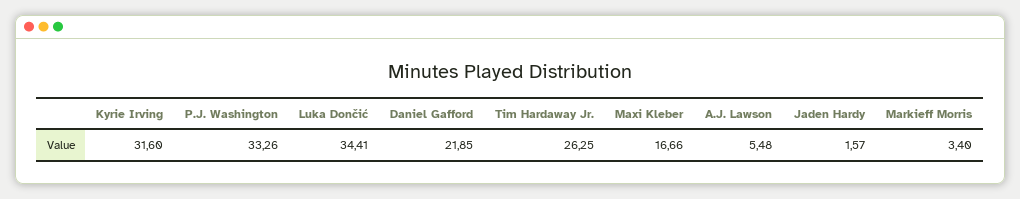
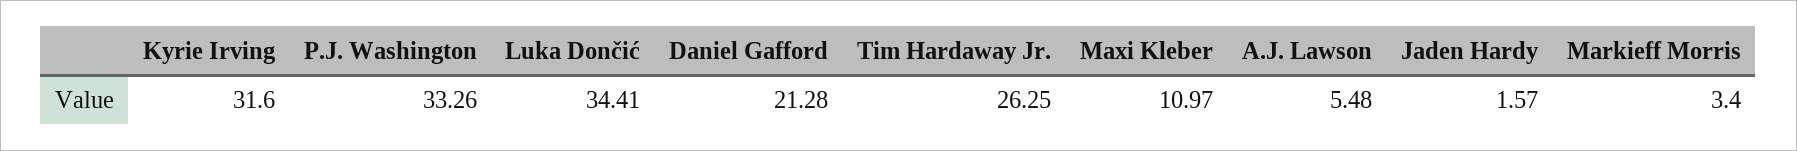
Daniel Gafford: 21.85 -> 21.28
Maxi Kleber: 16.66 -> 10.97

